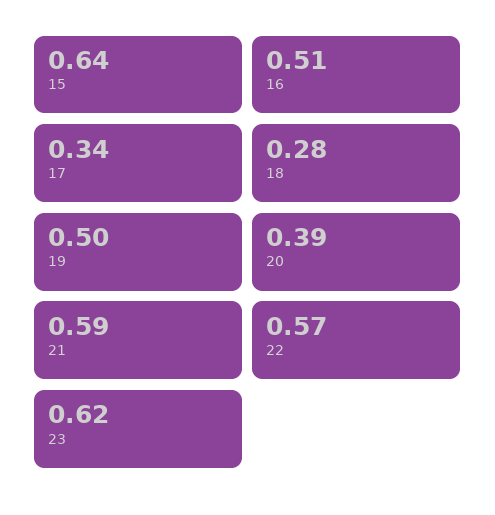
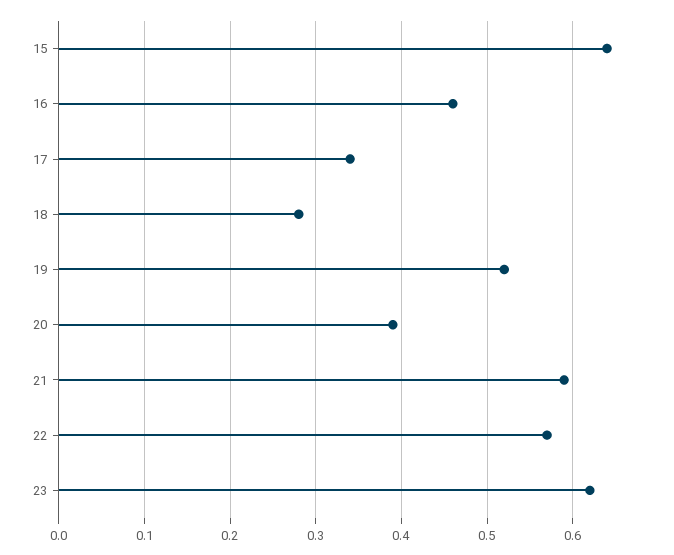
16: 0.51 -> 0.46
19: 0.5 -> 0.52

